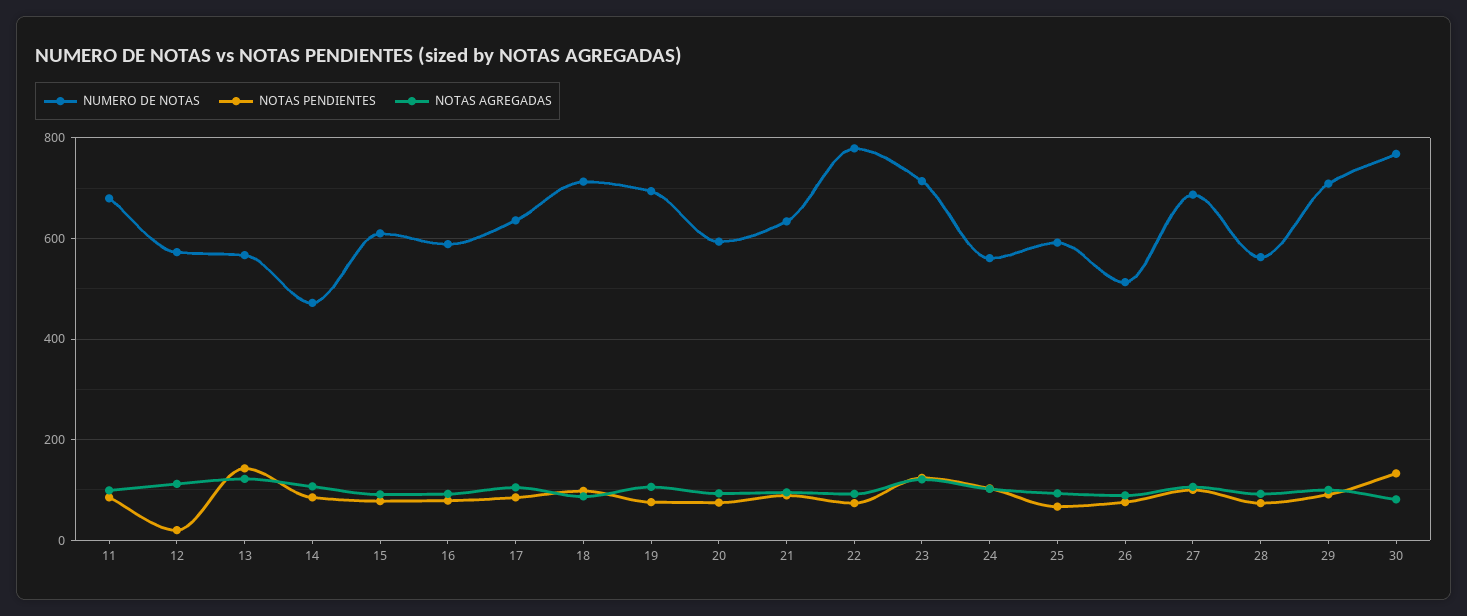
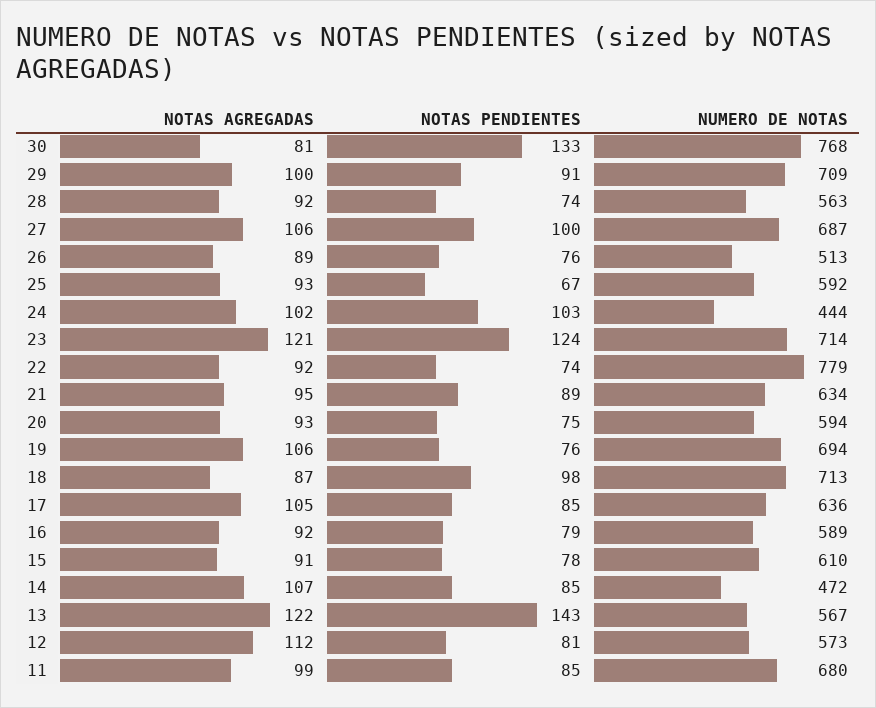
NOTAS PENDIENTES, 12: 20 -> 81
NUMERO DE NOTAS, 24: 560 -> 444

